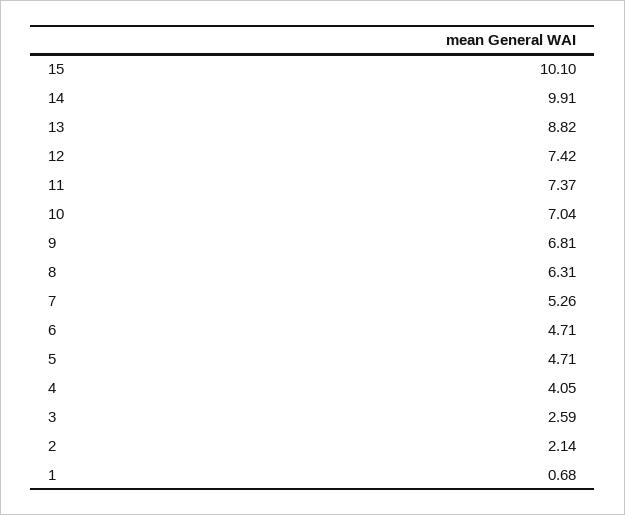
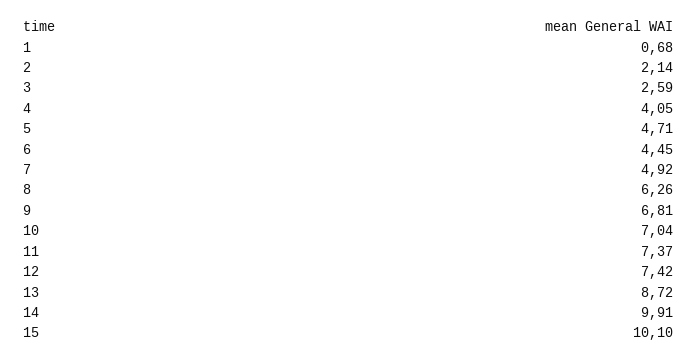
13: 8.82 -> 8.72
8: 6.31 -> 6.26
7: 5.26 -> 4.92
6: 4.71 -> 4.45

